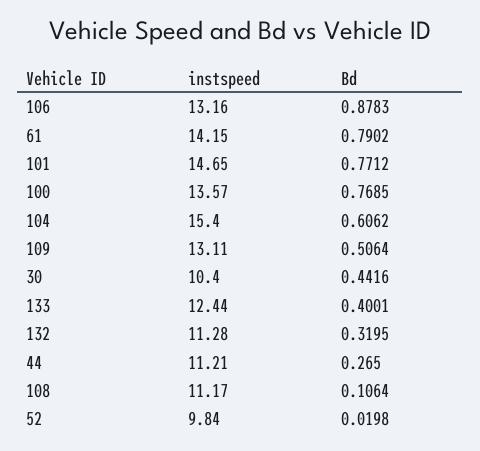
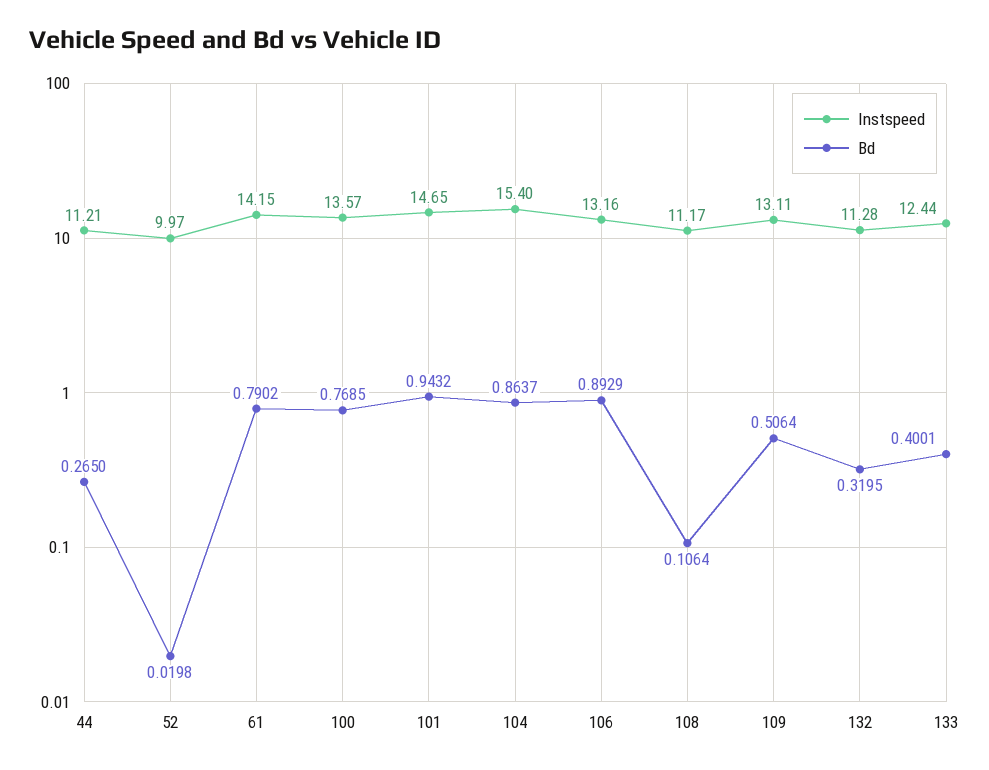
Bd, 106: 0.8783 -> 0.8929
Bd, 101: 0.7712 -> 0.9432
Bd, 104: 0.6062 -> 0.8637
instspeed, 30: 10.4 -> none
Bd, 30: 0.4416 -> none
instspeed, 52: 9.84 -> 9.97

